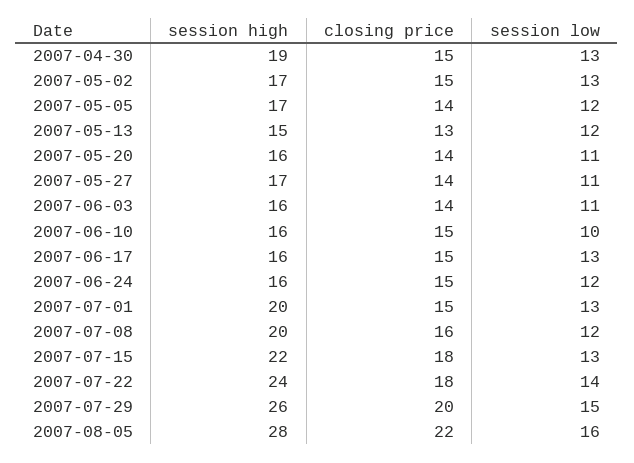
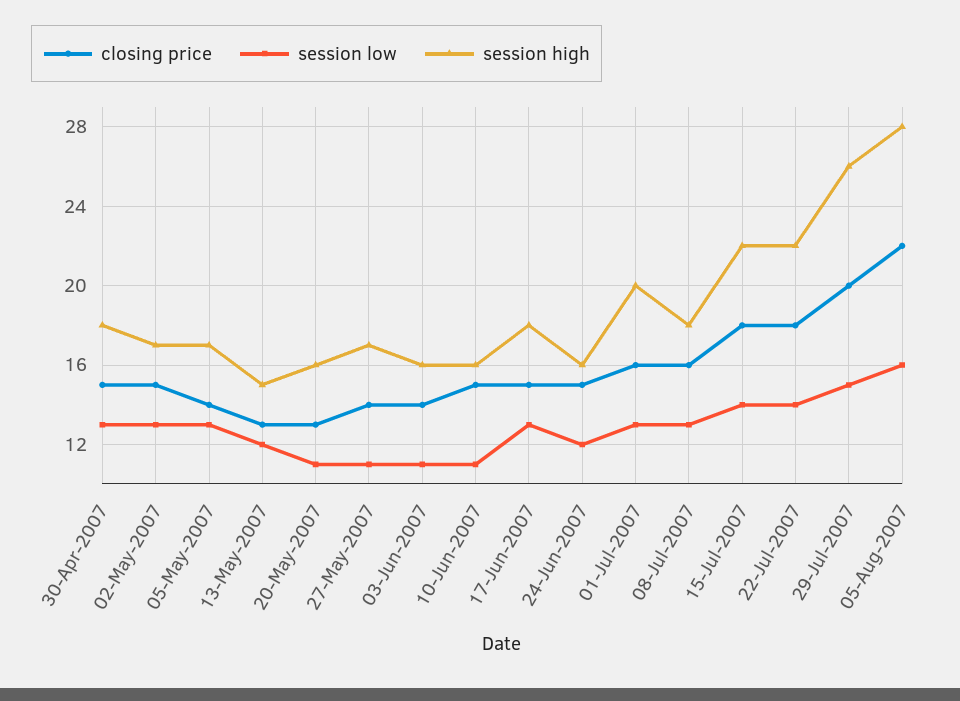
session high, 2007-04-30: 19 -> 18
session low, 2007-05-05: 12 -> 13
closing price, 2007-05-20: 14 -> 13
session low, 2007-06-10: 10 -> 11
session high, 2007-06-17: 16 -> 18
closing price, 2007-07-01: 15 -> 16
session high, 2007-07-08: 20 -> 18
session low, 2007-07-08: 12 -> 13
session low, 2007-07-15: 13 -> 14
session high, 2007-07-22: 24 -> 22

